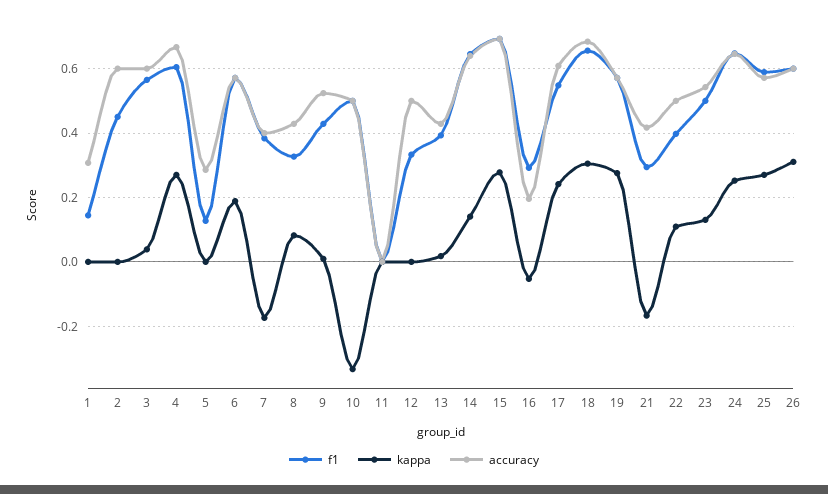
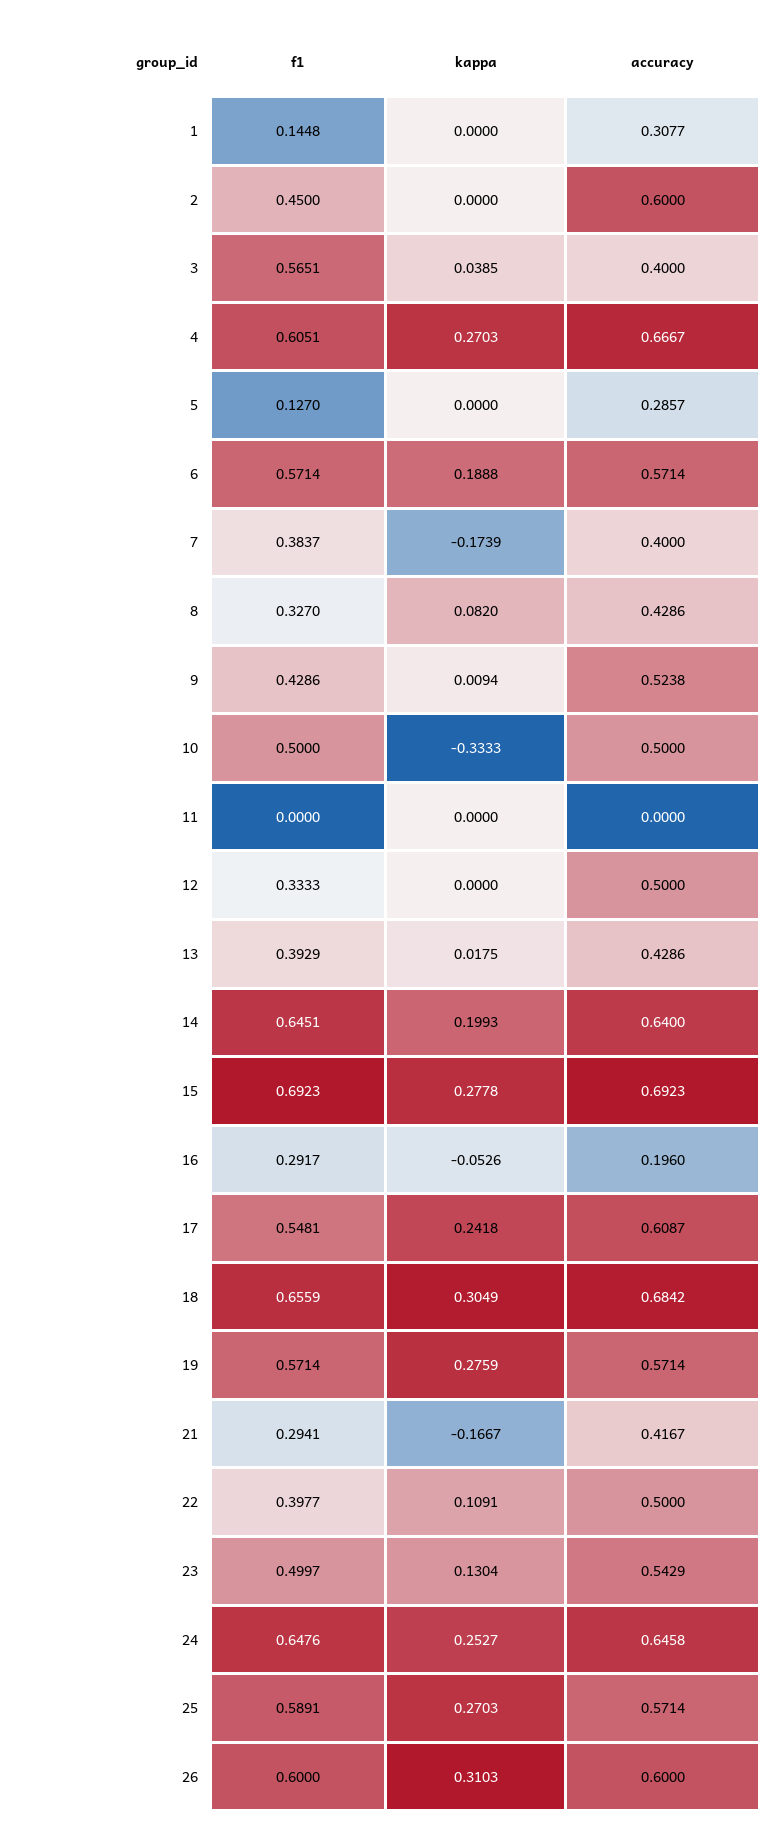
accuracy, 3: 0.6 -> 0.4
kappa, 14: 0.14 -> 0.1993

